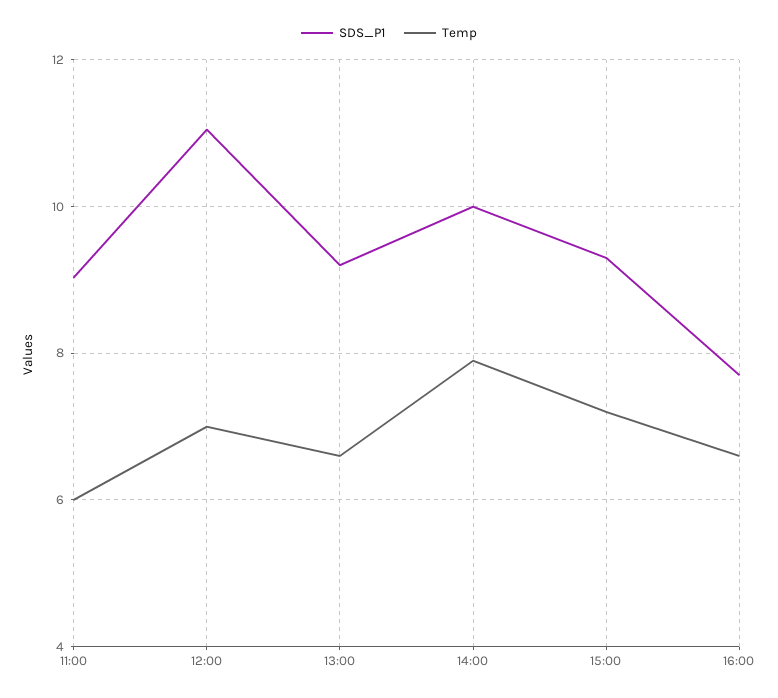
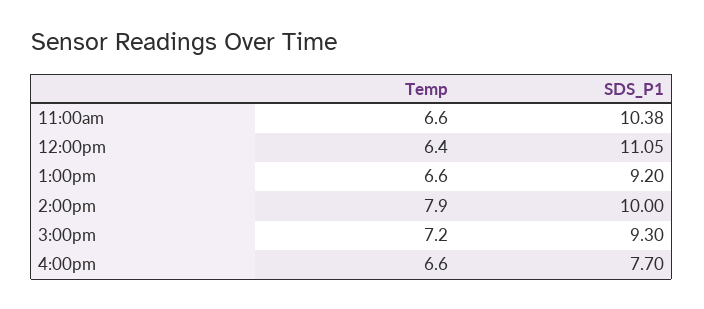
SDS_P1, 11:00: 9 -> 10.38
Temp, 11:00: 6 -> 6.6
Temp, 12:00: 7 -> 6.4

